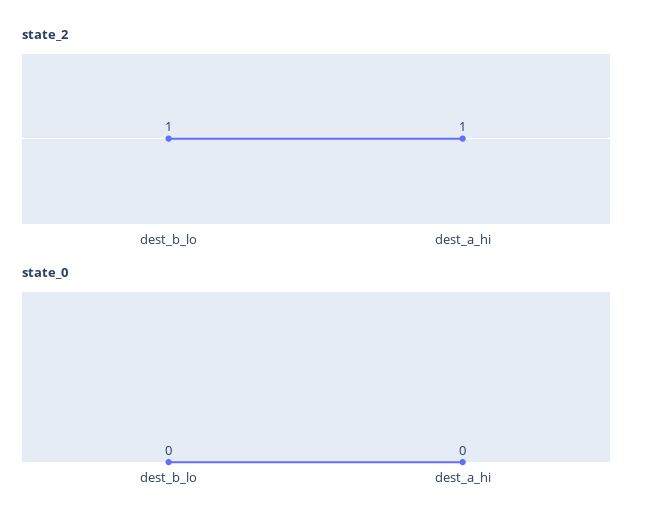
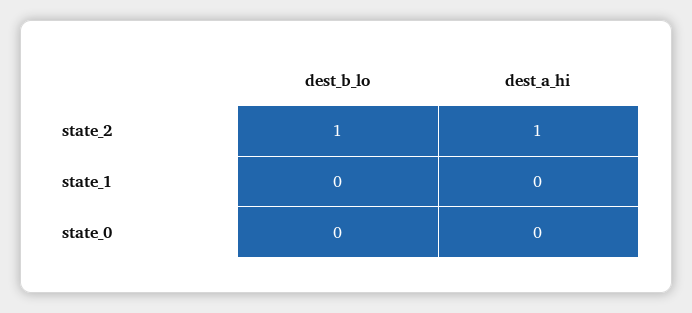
state_1, dest_b_lo: none -> 0
state_1, dest_a_hi: none -> 0

